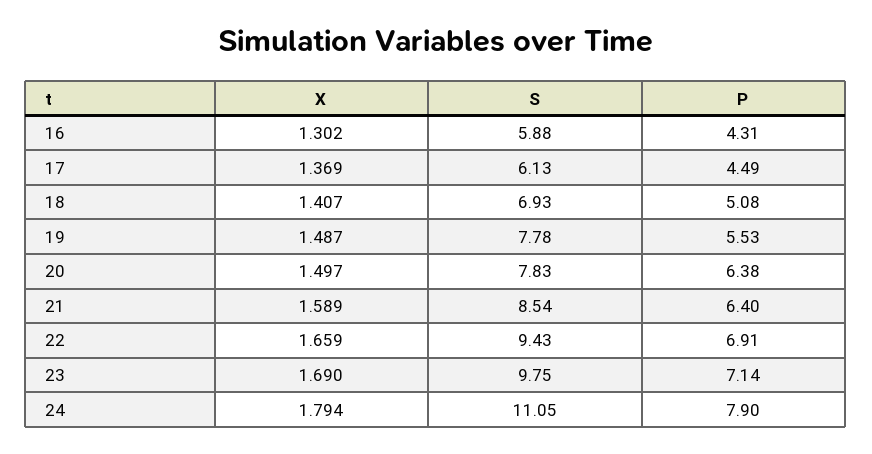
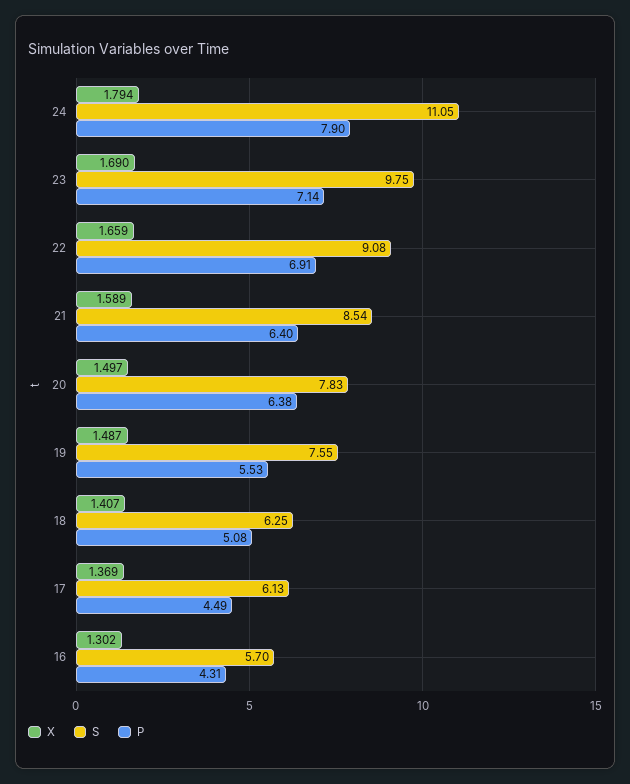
S, 16: 5.88 -> 5.7
S, 18: 6.93 -> 6.25
S, 19: 7.78 -> 7.55
S, 22: 9.43 -> 9.08

